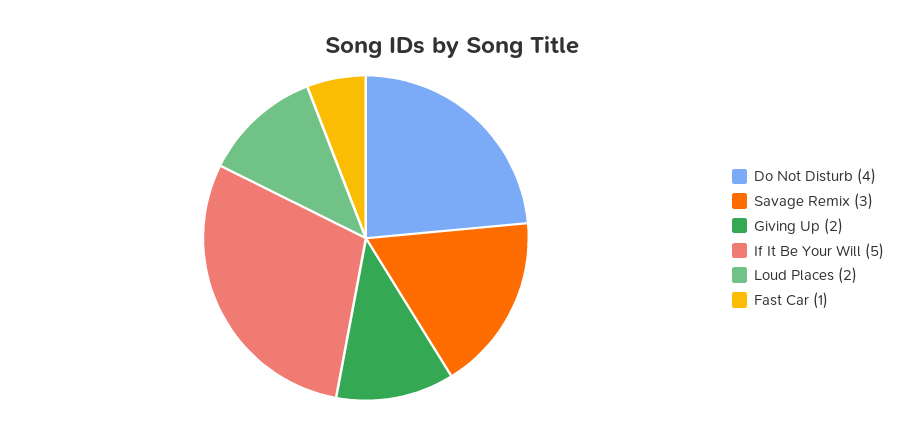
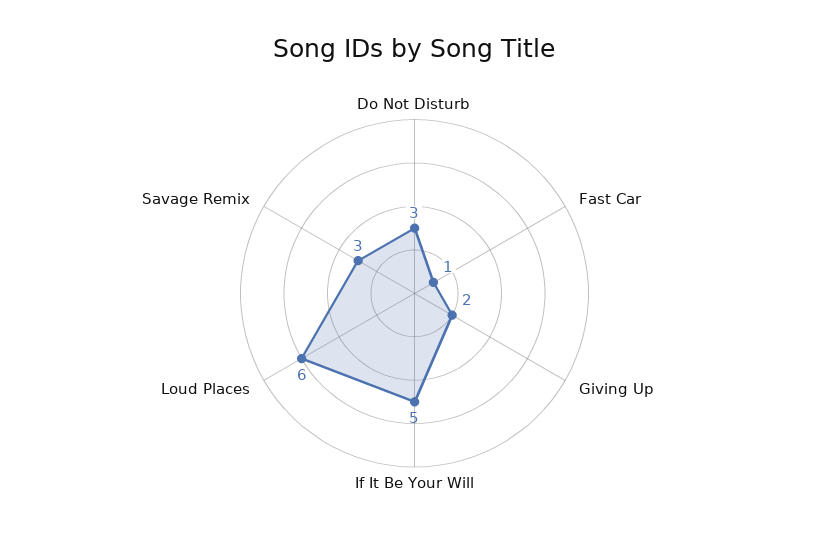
Do Not Disturb: 4 -> 3
Loud Places: 2 -> 6

